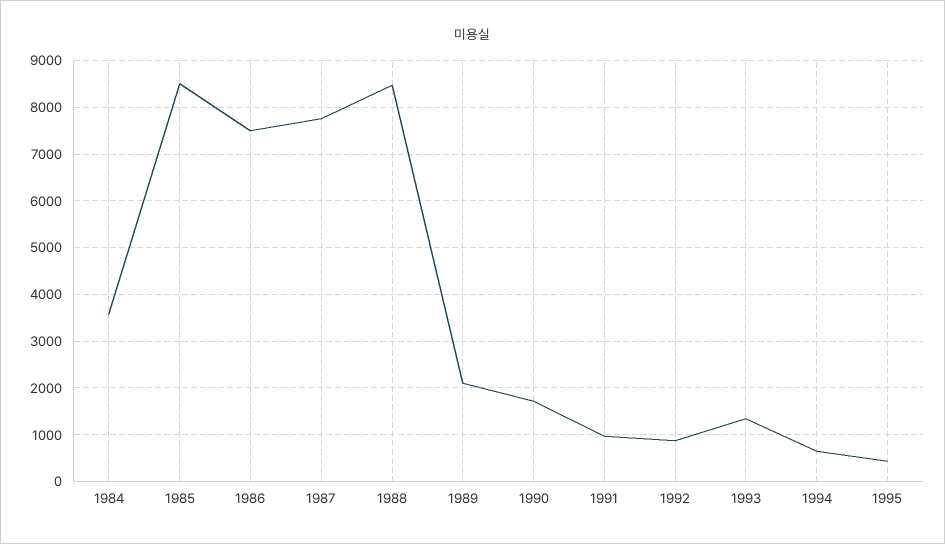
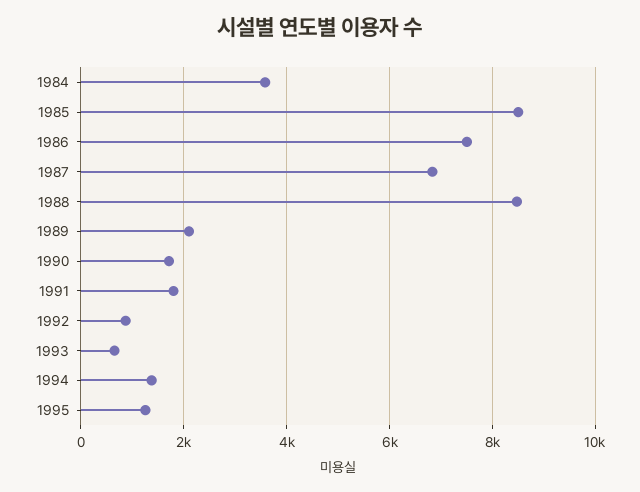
1987: 7800 -> 6800
1991: 1000 -> 1800
1993: 1400 -> 600
1994: 600 -> 1400
1995: 400 -> 1200

